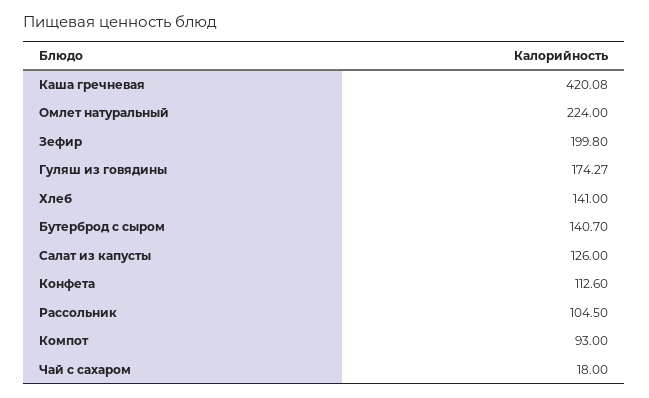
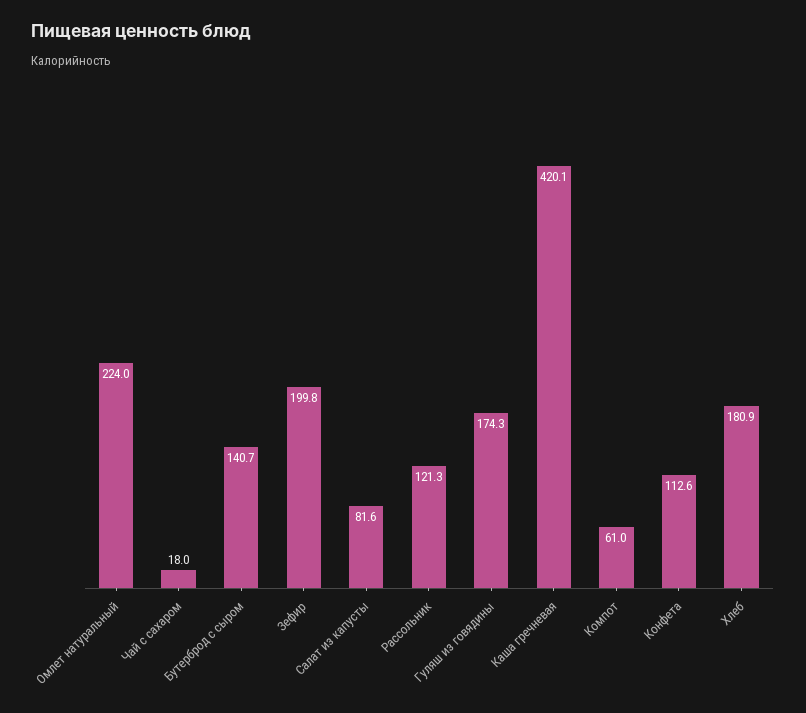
Хлеб: 141 -> 180.9
Салат из капусты: 126 -> 81.6
Рассольник: 104.5 -> 121.3
Компот: 93 -> 61

